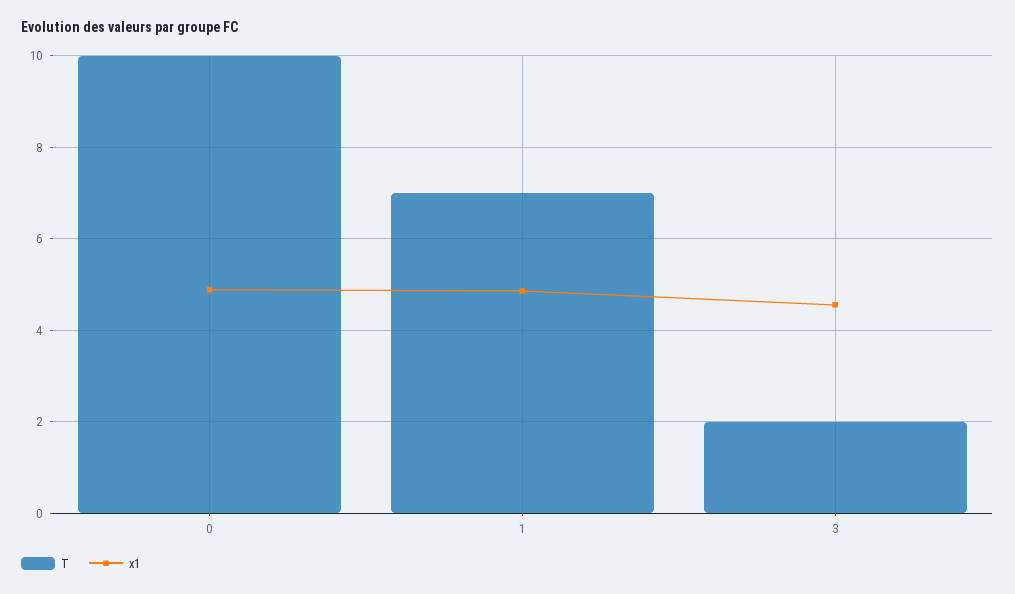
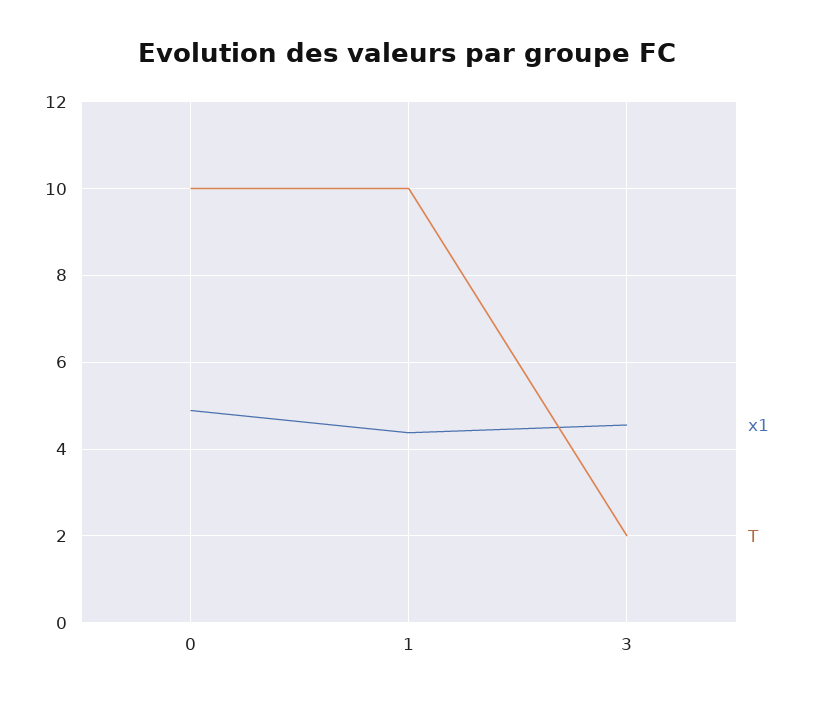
T, 1: 7 -> 10
x1, 1: 4.8 -> 4.4

